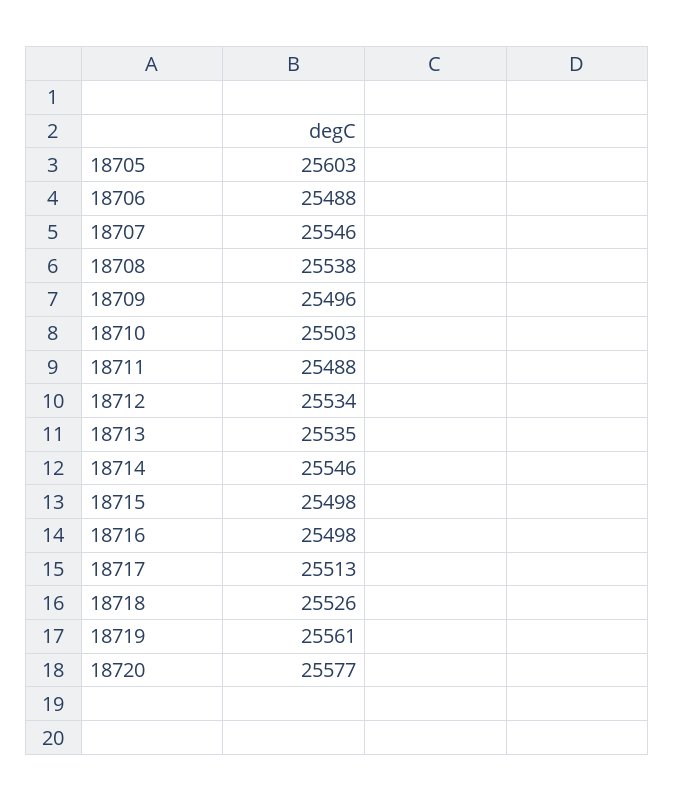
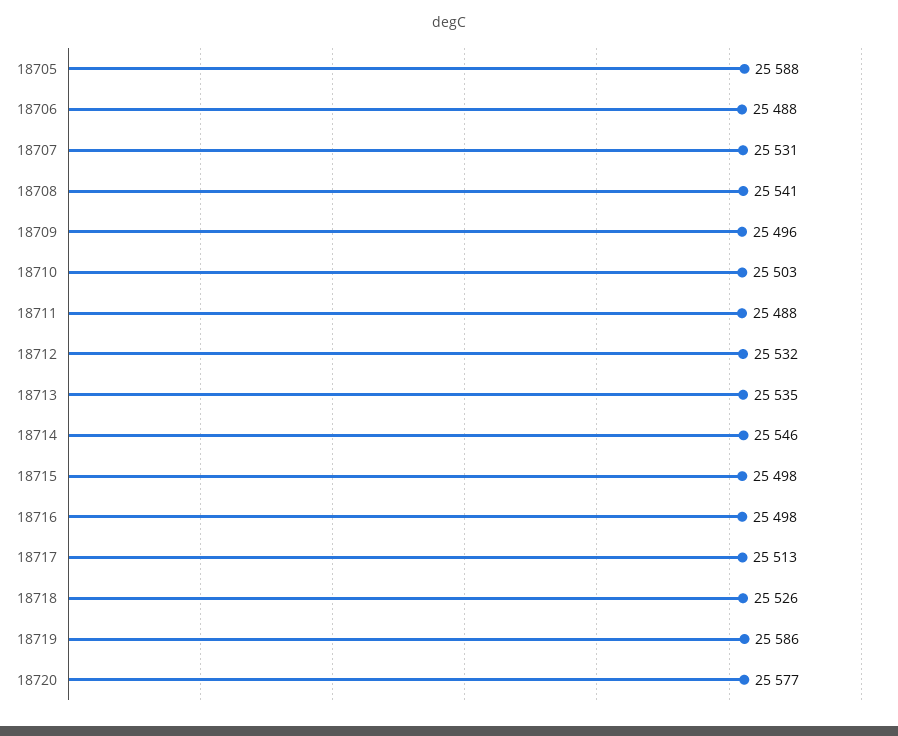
18705: 25603 -> 25588
18707: 25546 -> 25531
18708: 25538 -> 25541
18712: 25534 -> 25532
18719: 25561 -> 25586

